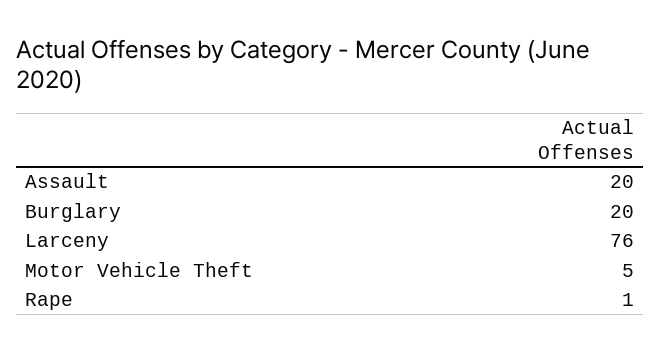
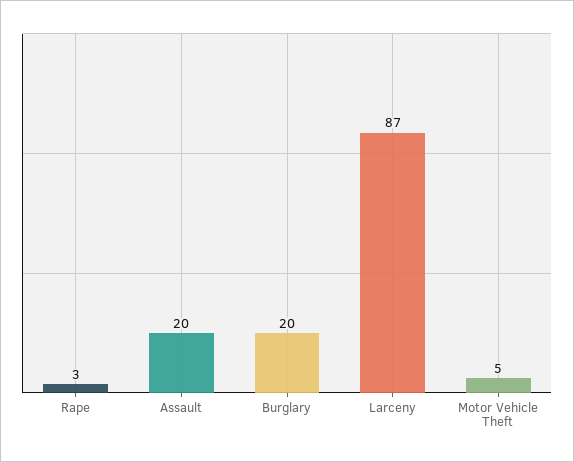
Larceny: 76 -> 87
Rape: 1 -> 3

